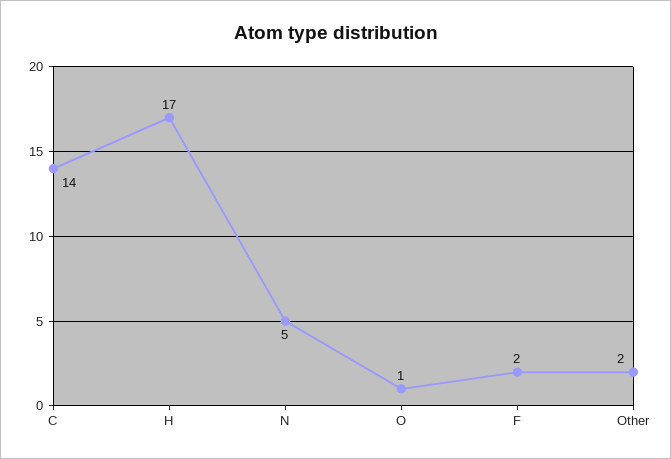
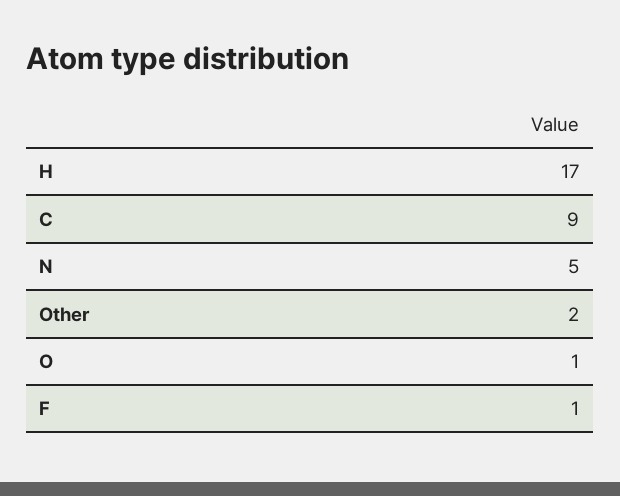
C: 14 -> 9
F: 2 -> 1

